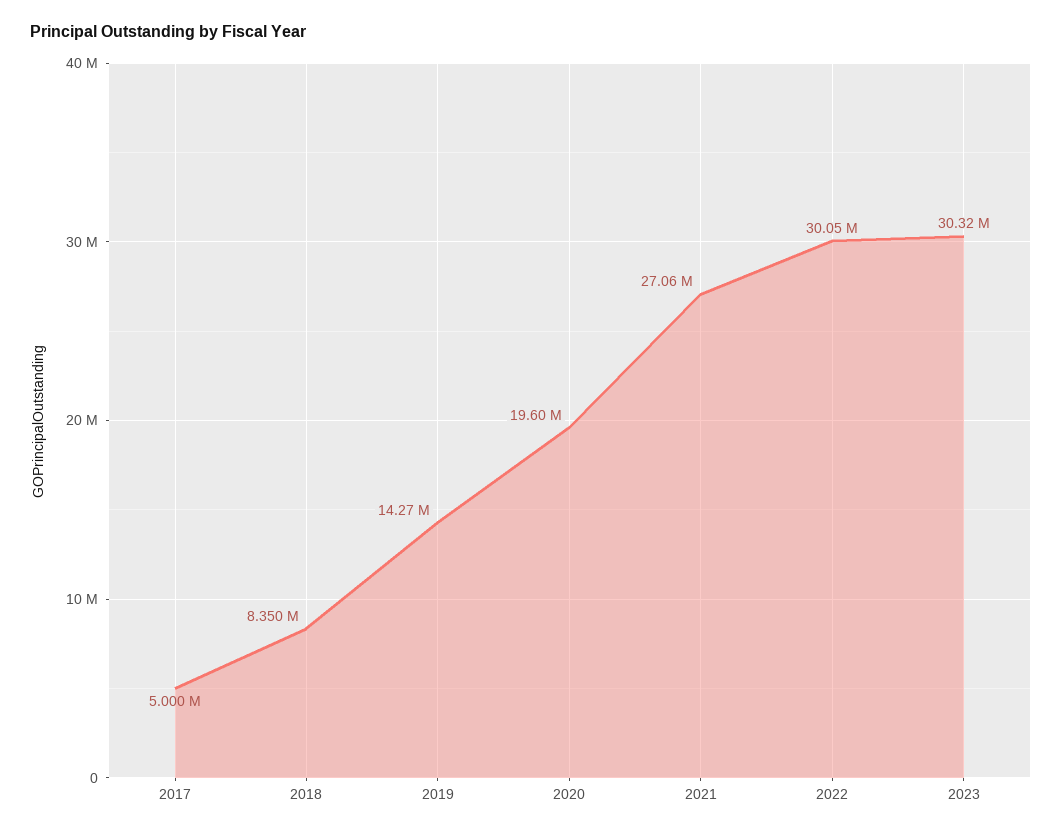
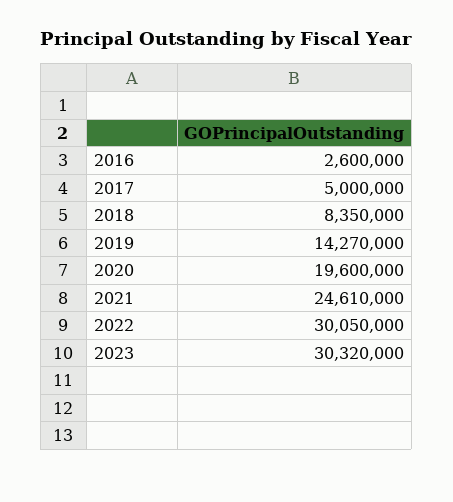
2021: 27060000 -> 24610000
2016: none -> 2600000

